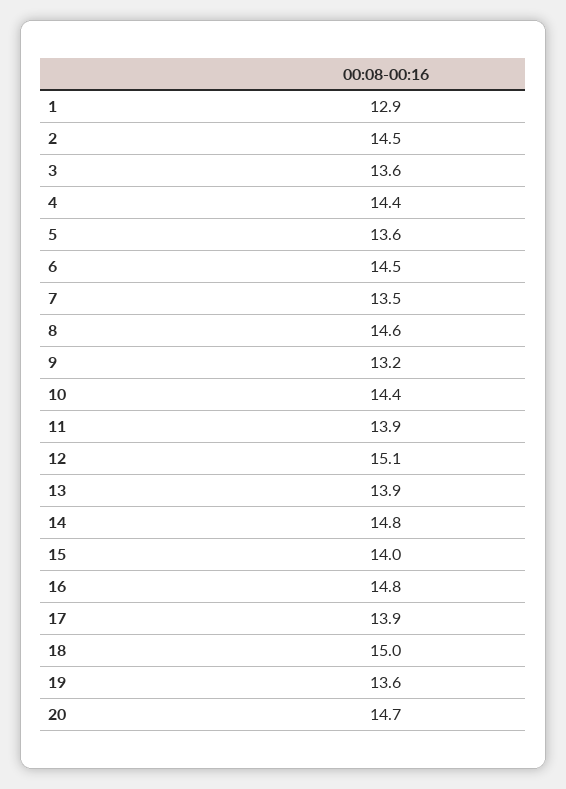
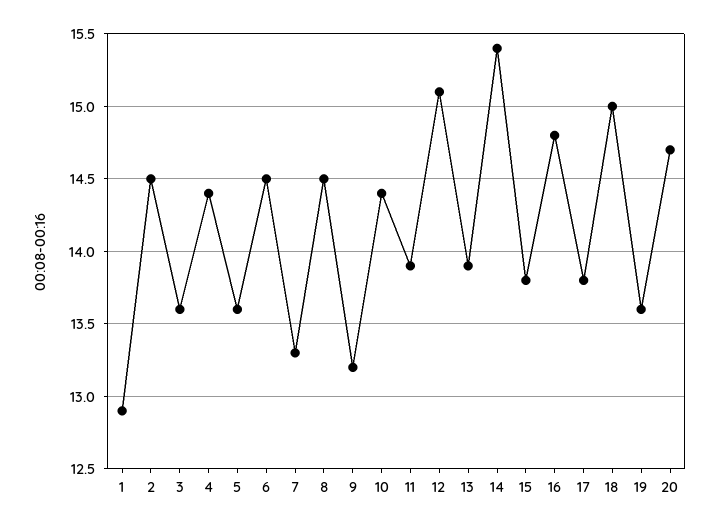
7: 13.5 -> 13.3
8: 14.6 -> 14.5
14: 14.8 -> 15.4
15: 14 -> 13.8
17: 13.9 -> 13.8

